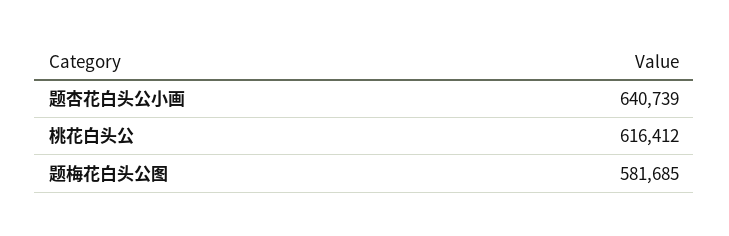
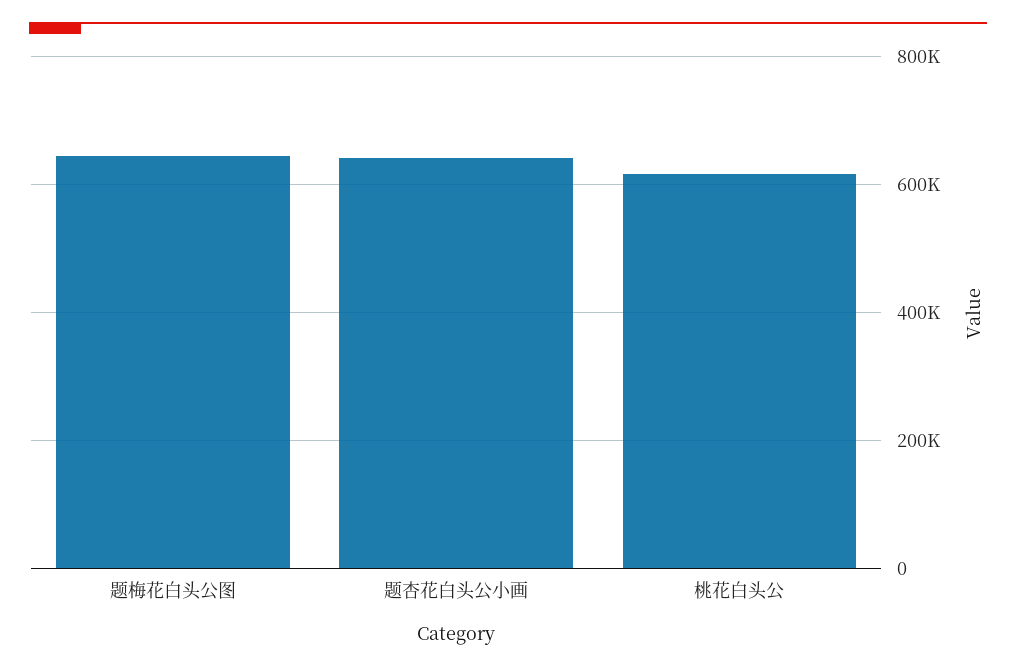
题梅花白头公图: 581685 -> 640000

